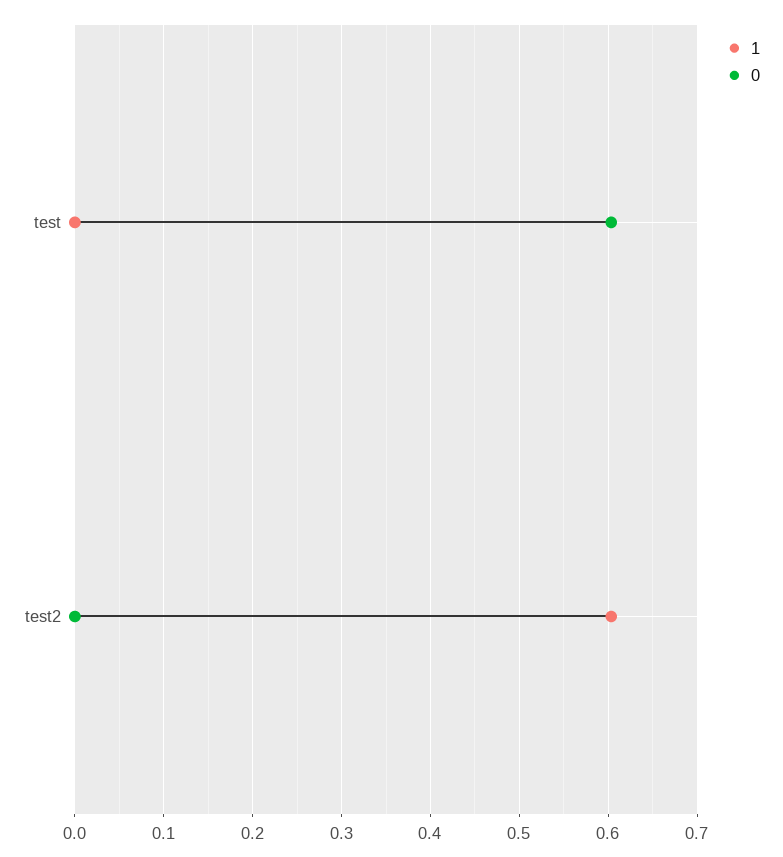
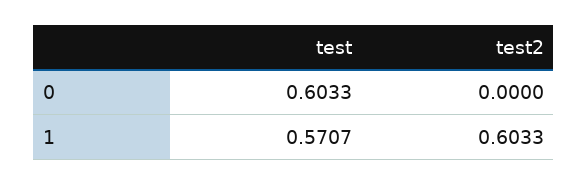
1, test: 0 -> 0.5707

